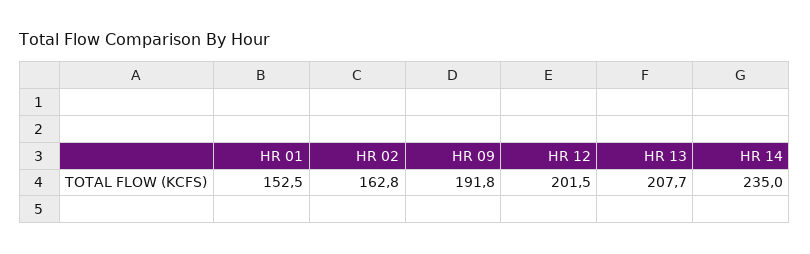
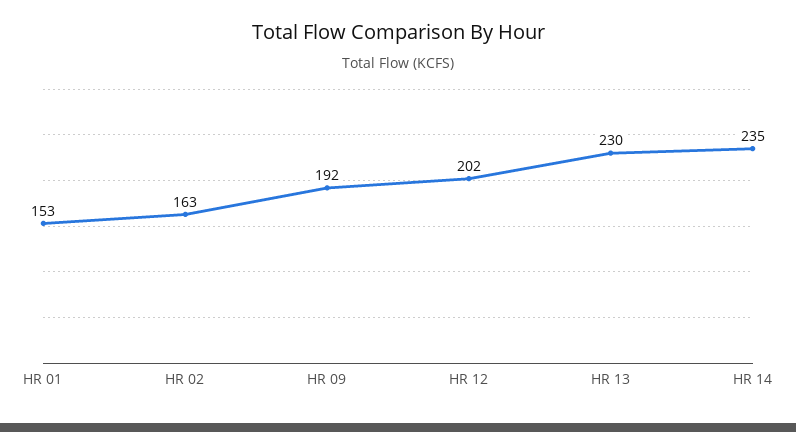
HR 13: 207.7 -> 230

